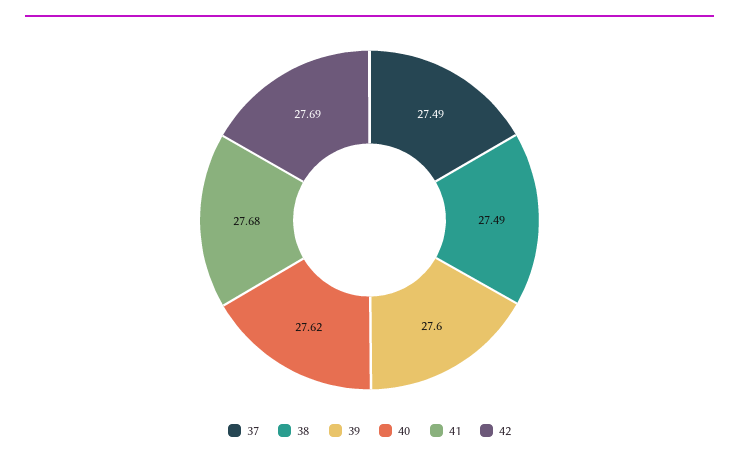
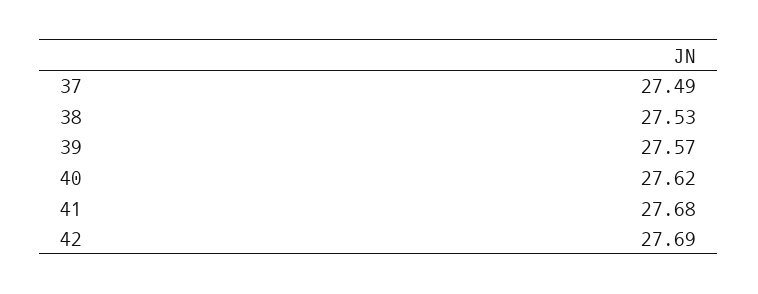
38: 27.49 -> 27.53
39: 27.6 -> 27.57

